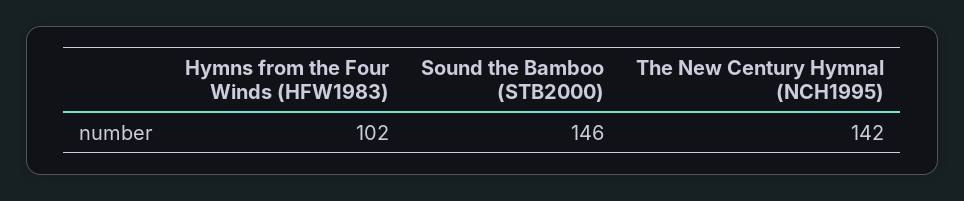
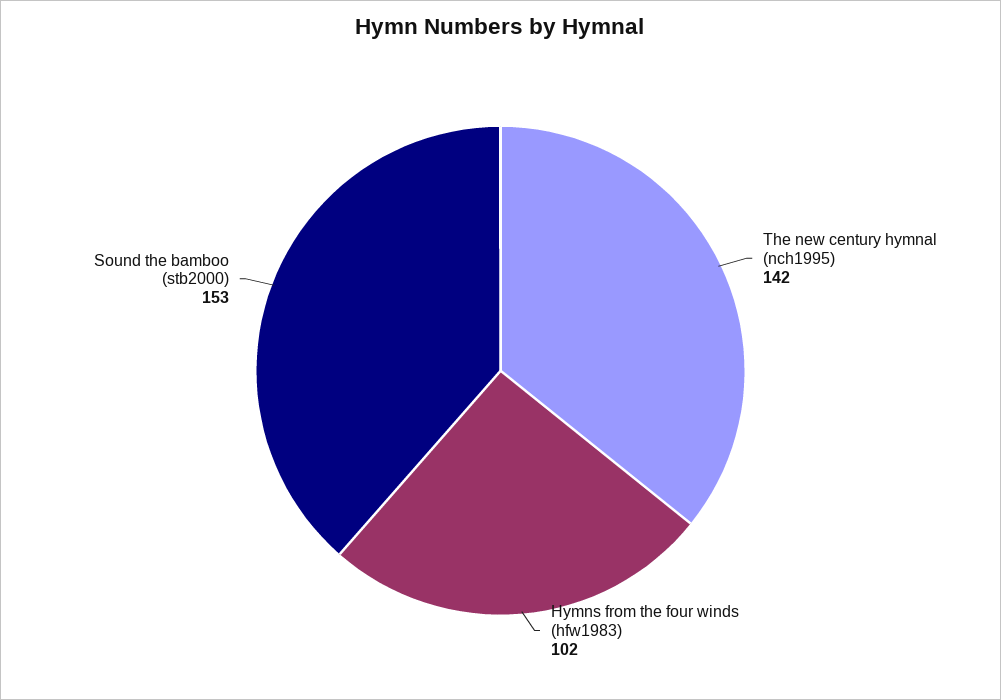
Sound the Bamboo (STB2000): 146 -> 153

